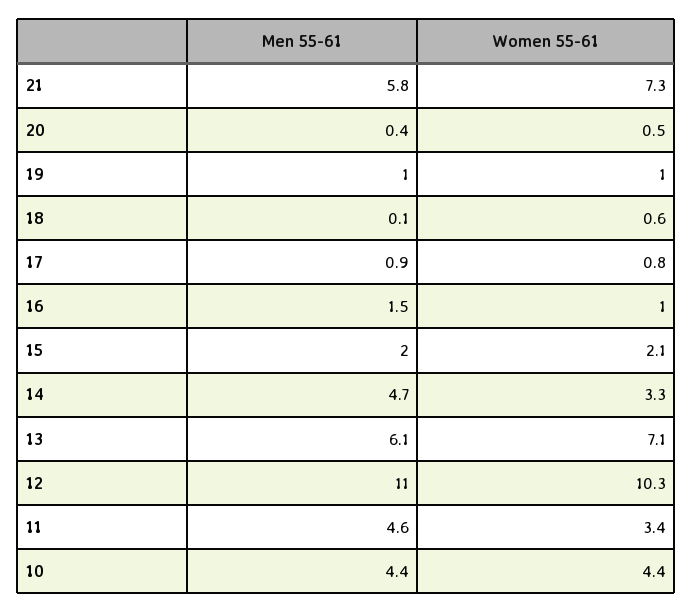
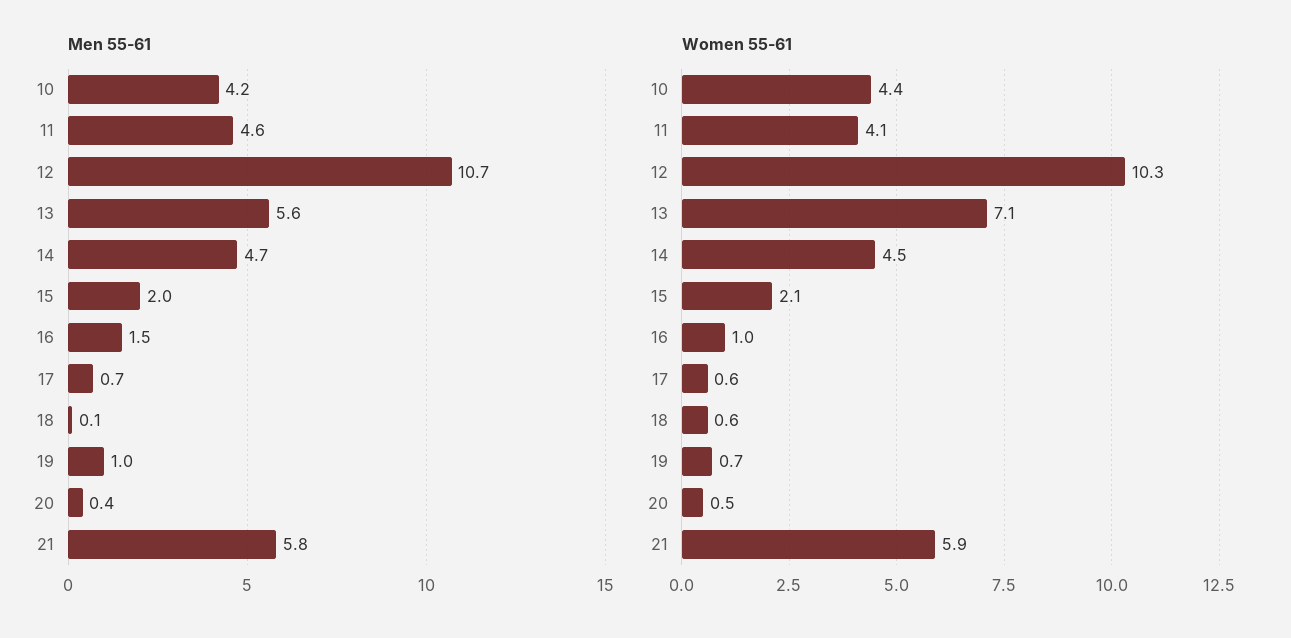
Women 55-61, 21: 7.3 -> 5.9
Women 55-61, 19: 1 -> 0.7
Men 55-61, 17: 0.9 -> 0.7
Women 55-61, 17: 0.8 -> 0.6
Women 55-61, 14: 3.3 -> 4.5
Men 55-61, 13: 6.1 -> 5.6
Men 55-61, 12: 11 -> 10.7
Women 55-61, 11: 3.4 -> 4.1
Men 55-61, 10: 4.4 -> 4.2

